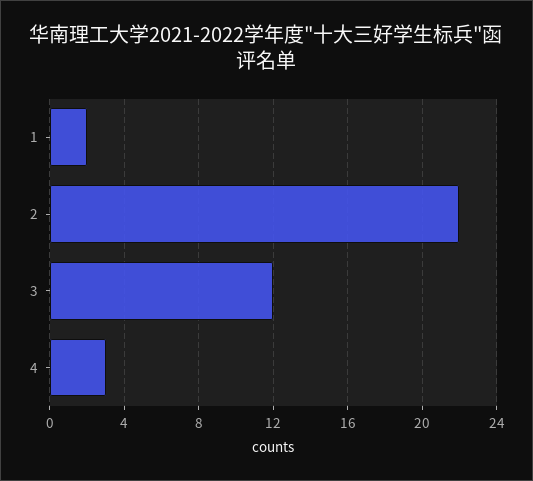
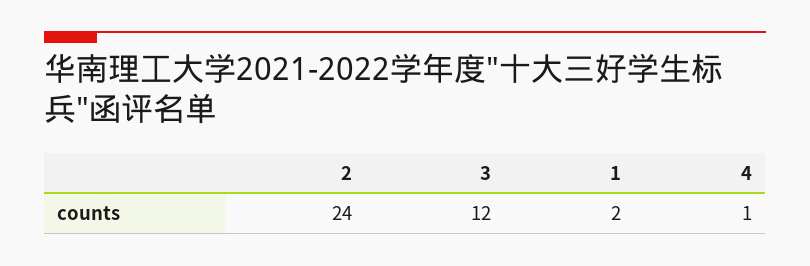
2: 22 -> 24
4: 3 -> 1

